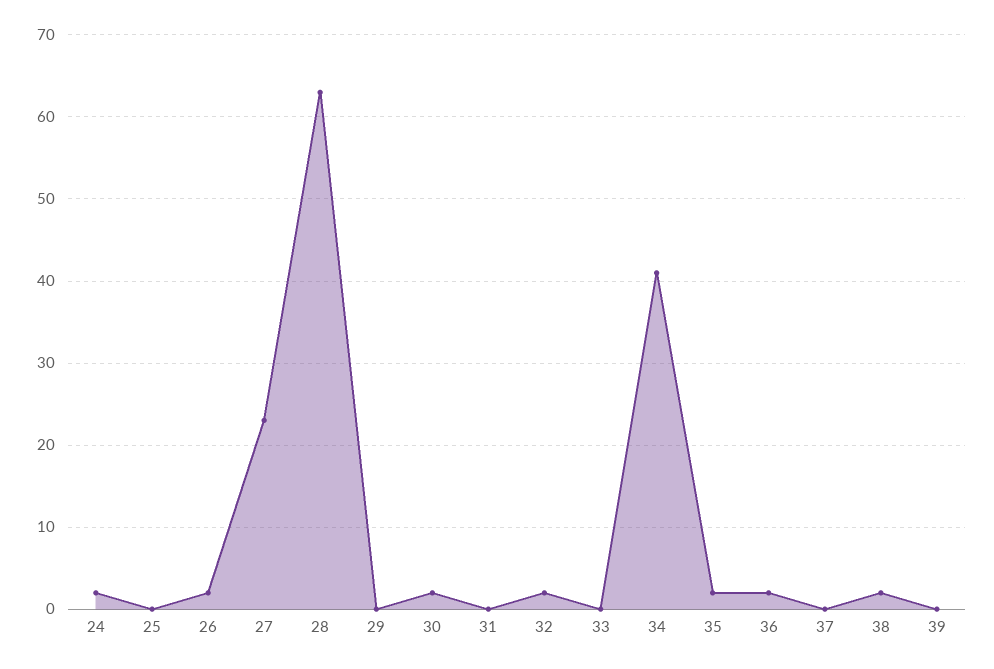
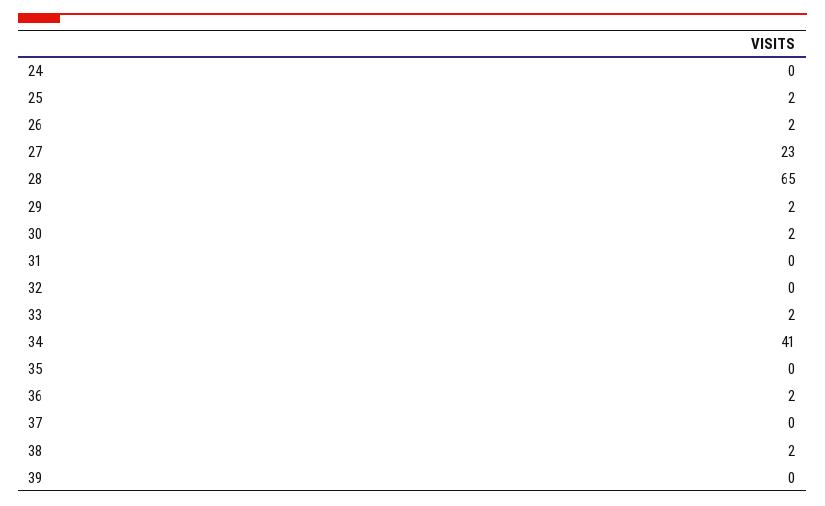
24: 2 -> 0
25: 0 -> 2
28: 63 -> 65
29: 0 -> 2
32: 2 -> 0
33: 0 -> 2
35: 2 -> 0

